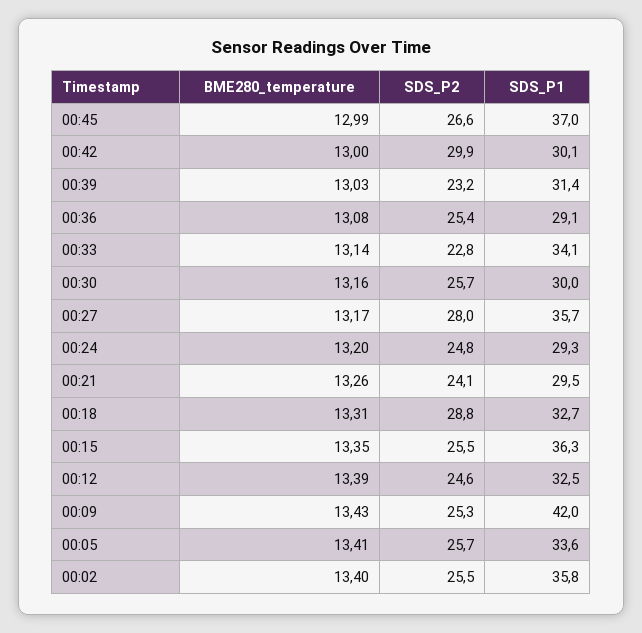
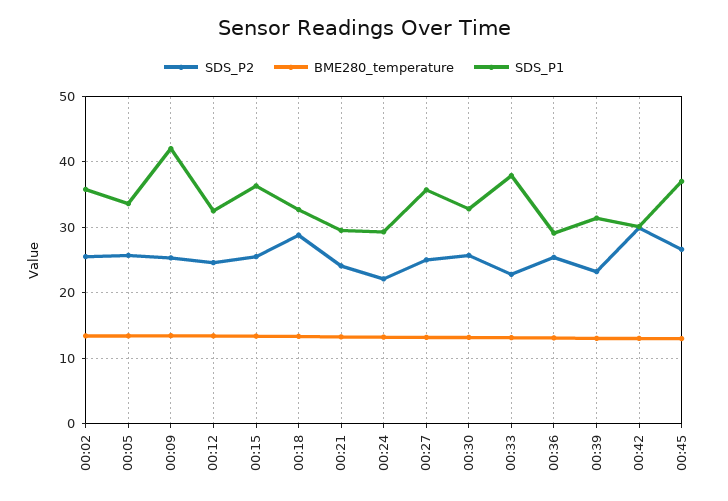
SDS_P1, 00:33: 34.1 -> 38
SDS_P1, 00:30: 30 -> 33
SDS_P2, 00:27: 28 -> 25
SDS_P2, 00:24: 24.8 -> 22

